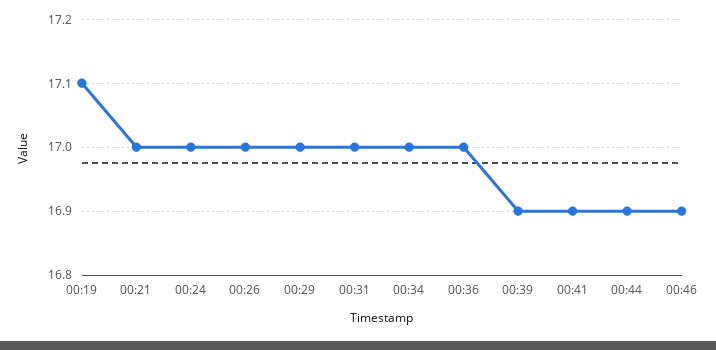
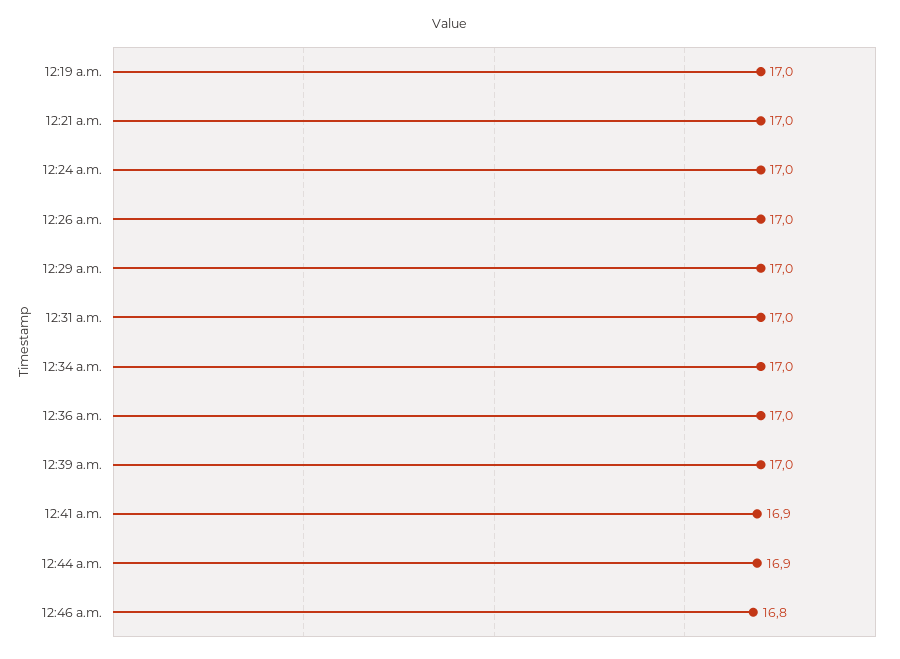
00:19: 17.1 -> 17
00:39: 16.9 -> 17
00:46: 16.9 -> 16.8

